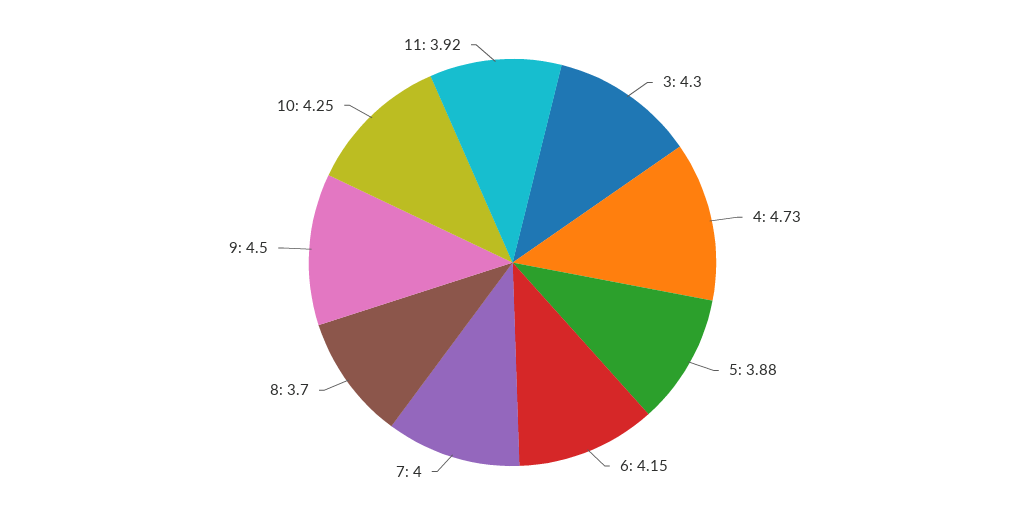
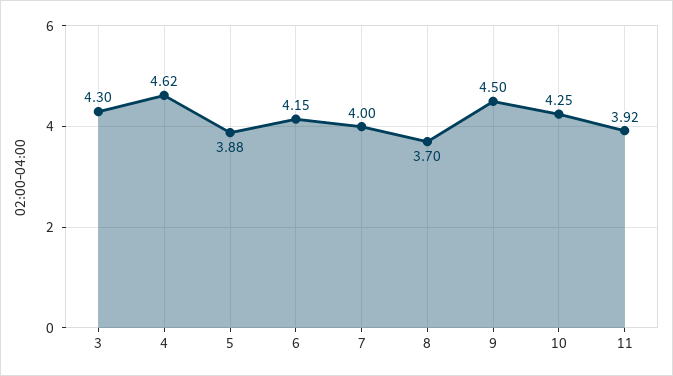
4: 4.73 -> 4.62

